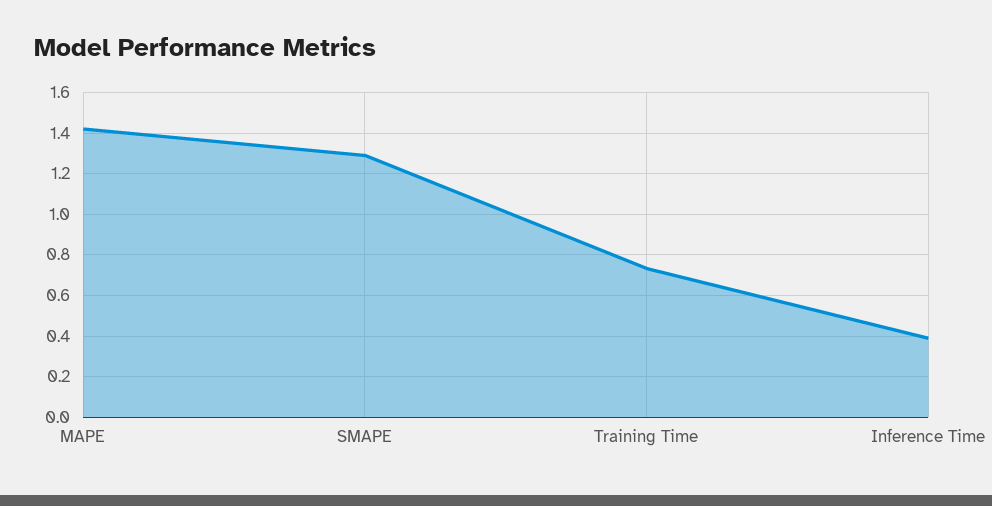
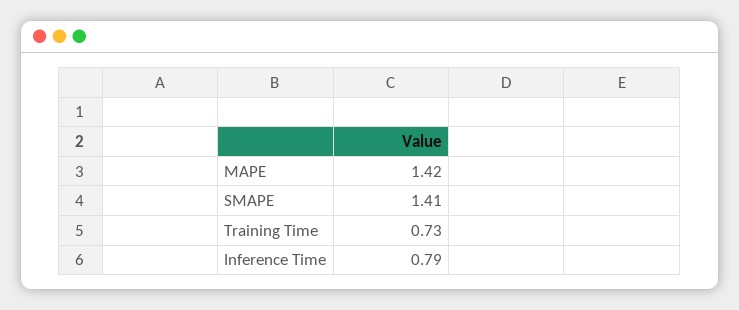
SMAPE: 1.3 -> 1.41
Inference Time: 0.4 -> 0.79

